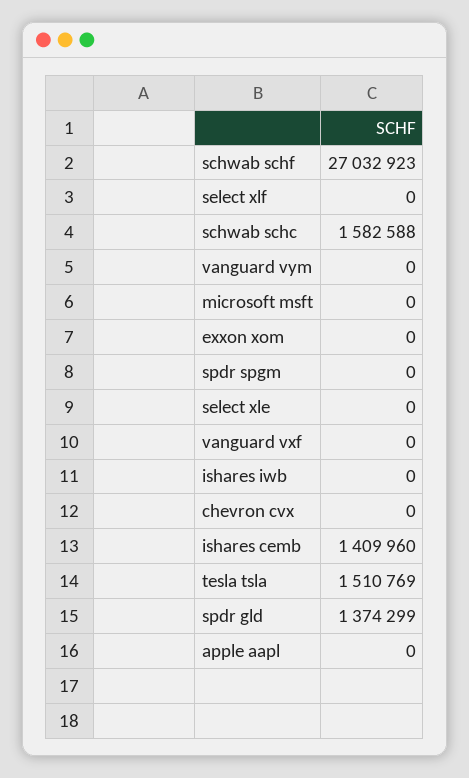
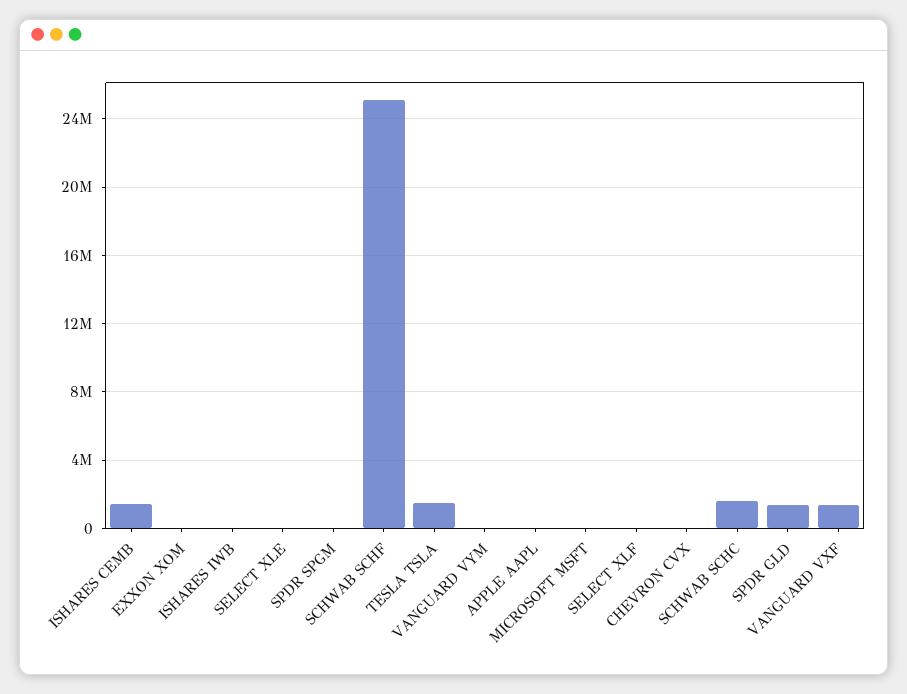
schwab schf: 27032923 -> 25000000
vanguard vxf: 0 -> 1500000

